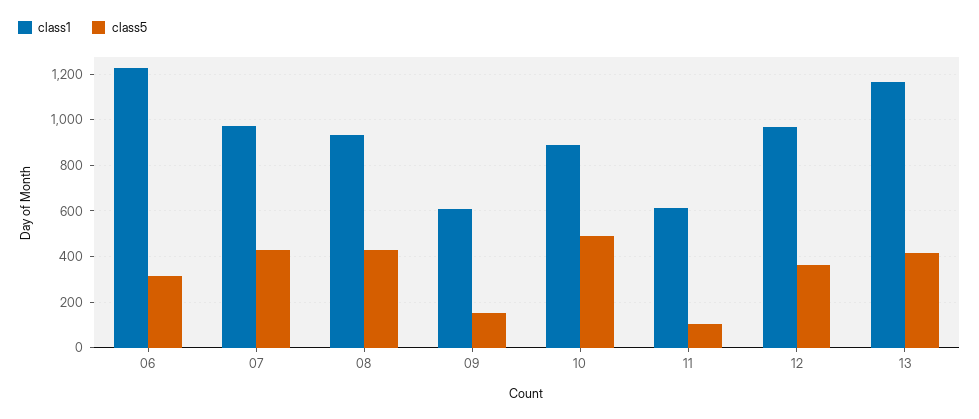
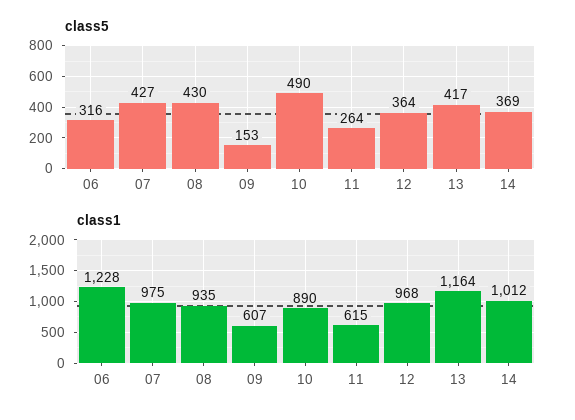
class5, 11: 100 -> 264
class5, 14: none -> 369
class1, 14: none -> 1012

